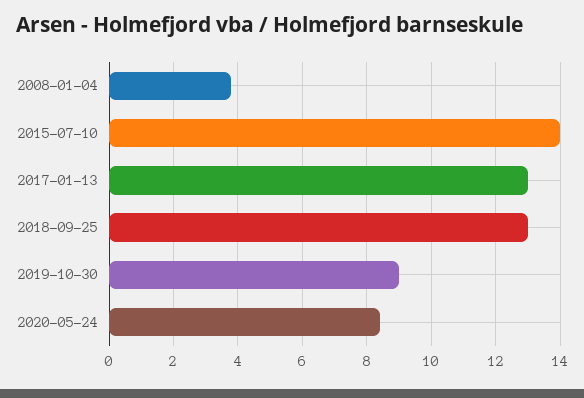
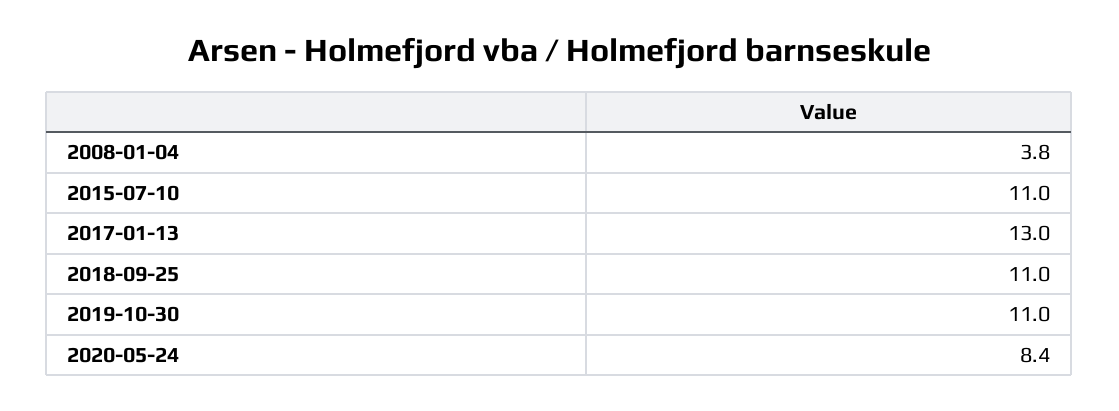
2015-07-10: 14 -> 11
2018-09-25: 13 -> 11
2019-10-30: 9 -> 11

